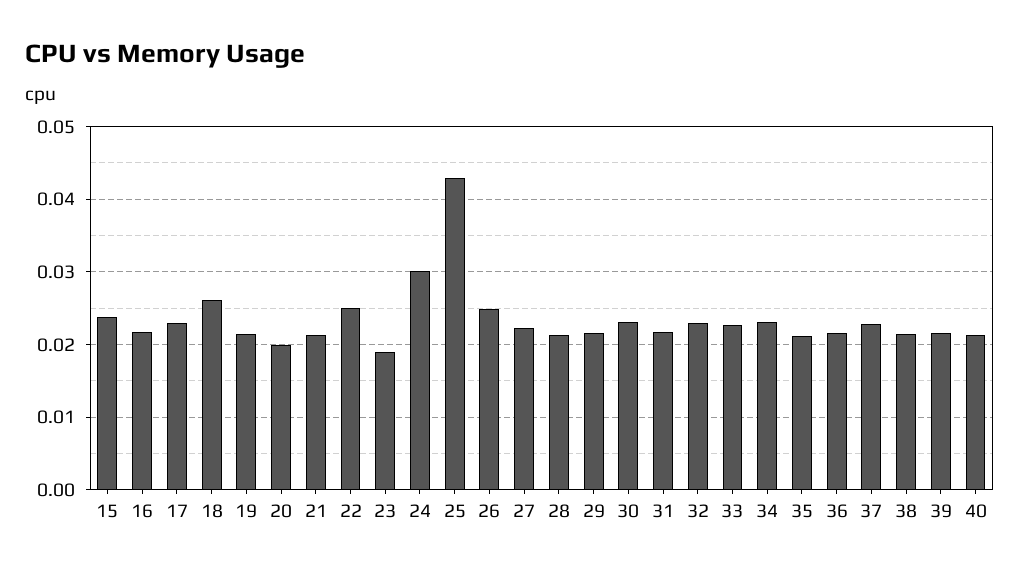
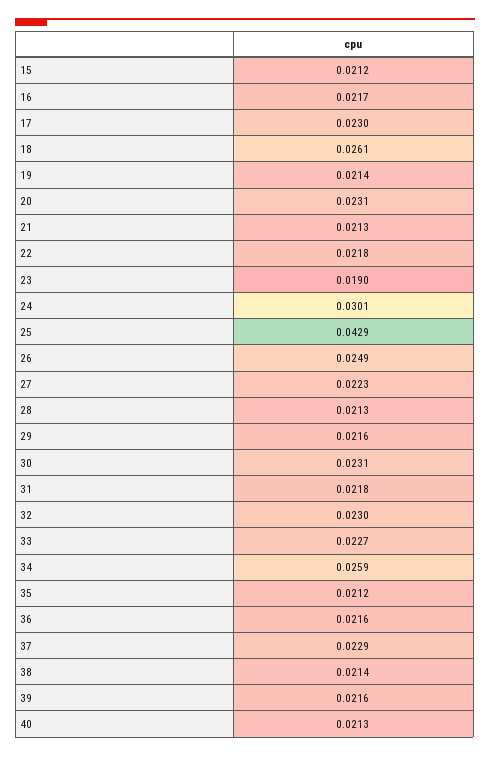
15: 0.024 -> 0.0212
20: 0.02 -> 0.0231
22: 0.025 -> 0.0218
34: 0.023 -> 0.0259

